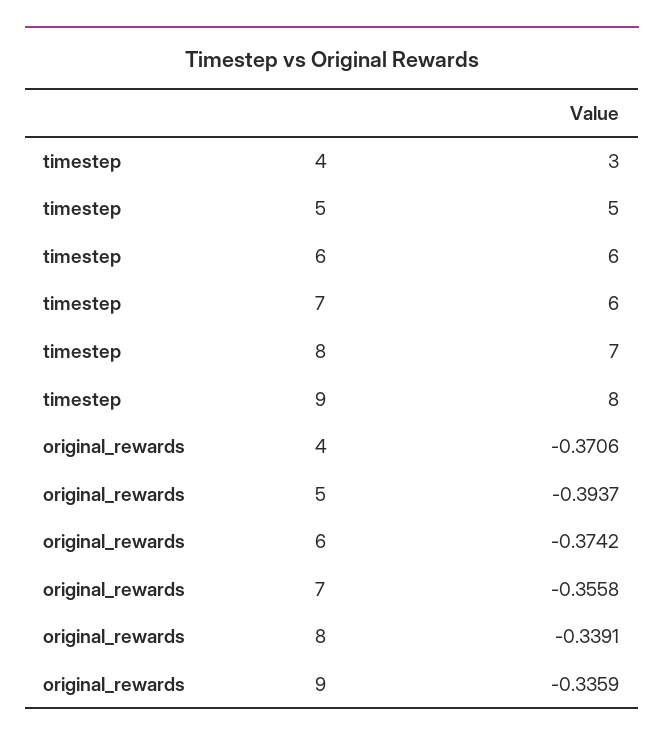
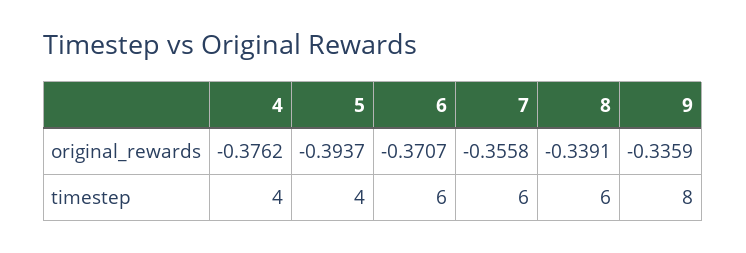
timestep, 4: 3 -> 4
timestep, 5: 5 -> 4
timestep, 8: 7 -> 6
original_rewards, 4: -0.3706 -> -0.3762
original_rewards, 6: -0.3742 -> -0.3707

